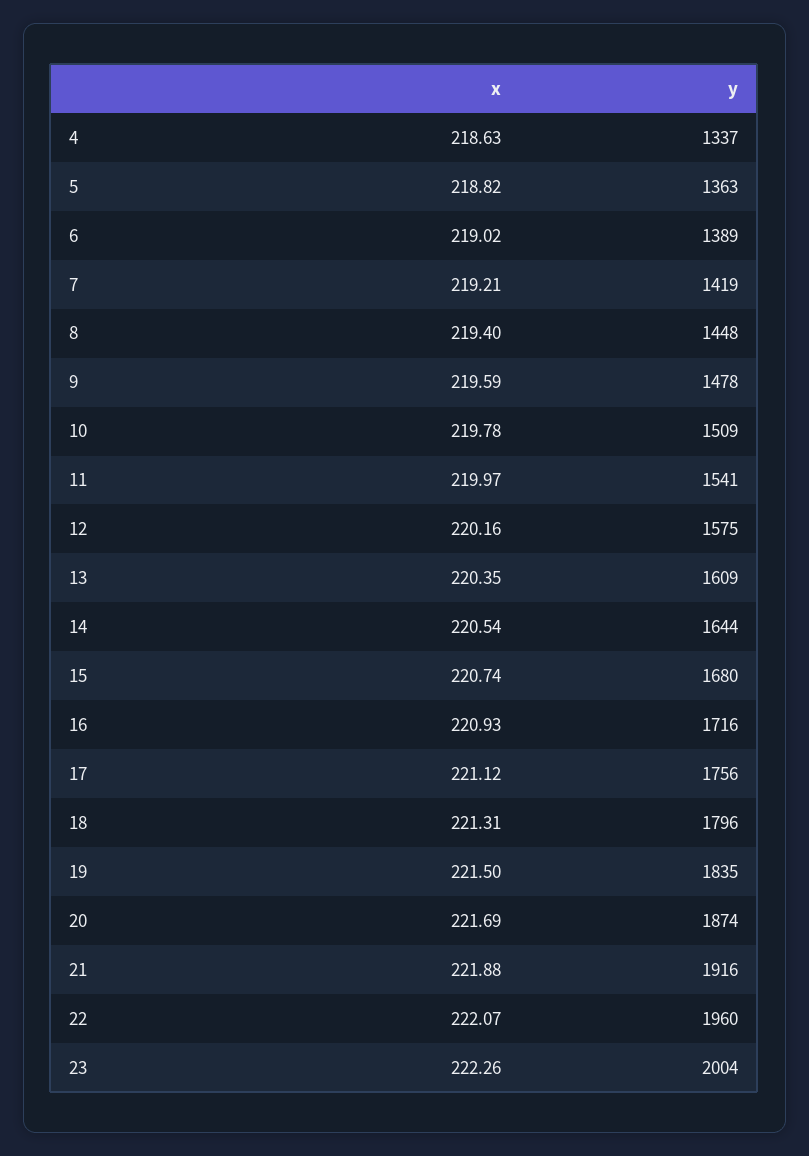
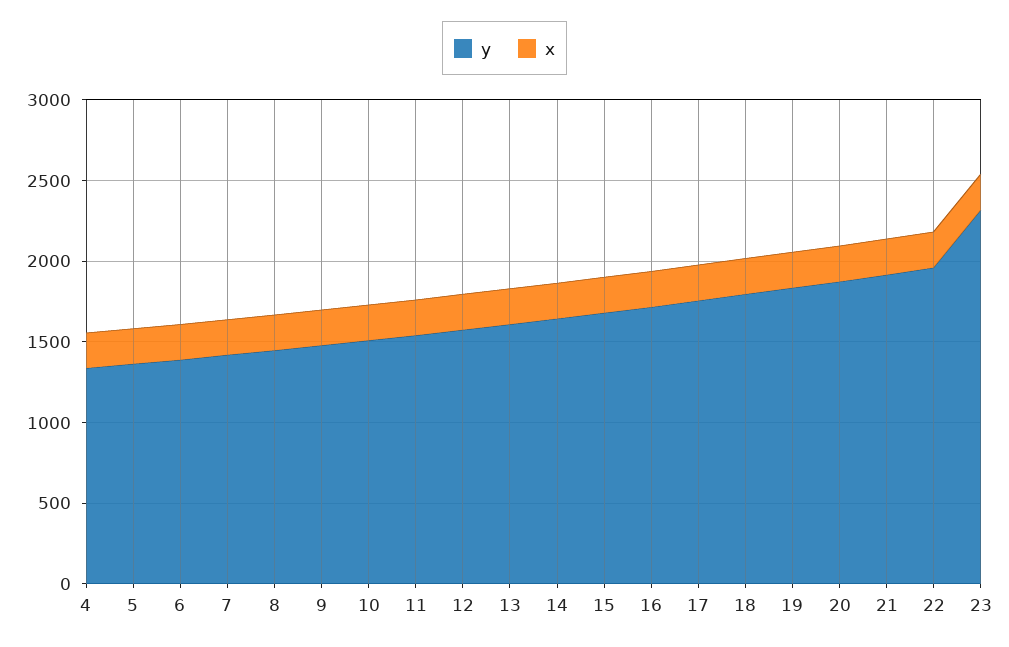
y, 23: 2004 -> 2300

